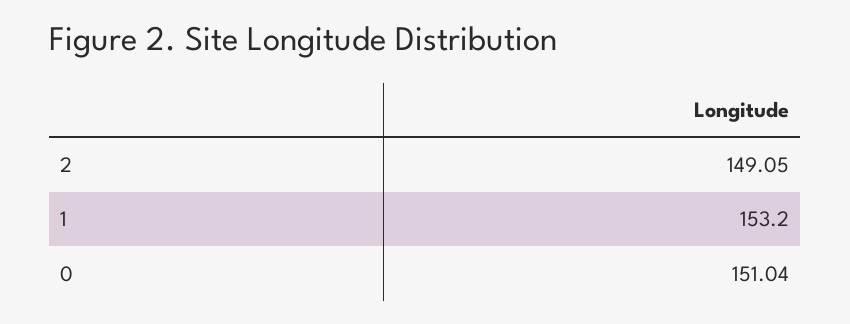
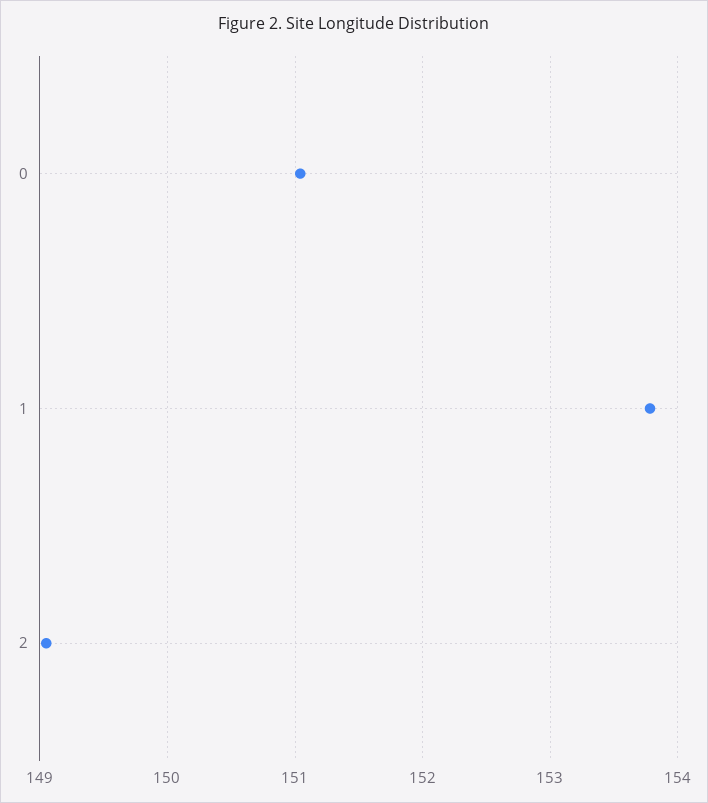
1: 153.2 -> 153.8

